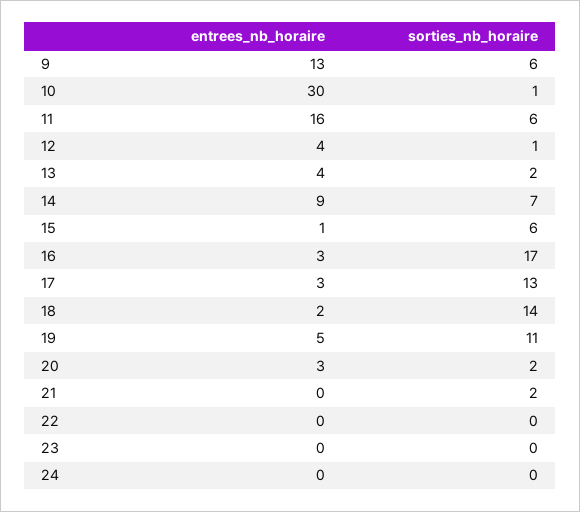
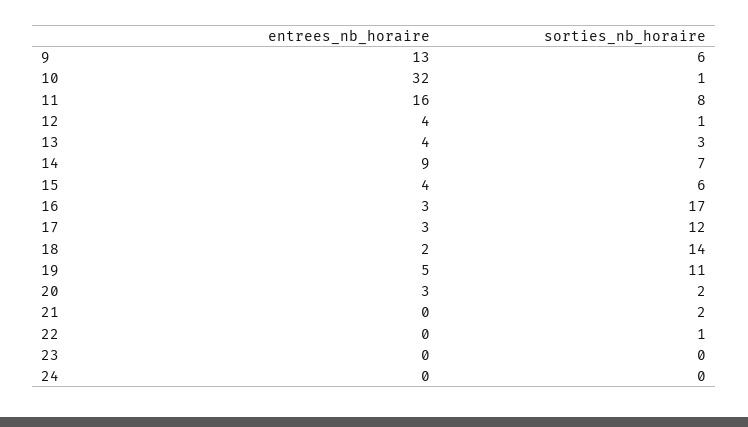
entrees_nb_horaire, 10: 30 -> 32
sorties_nb_horaire, 11: 6 -> 8
sorties_nb_horaire, 13: 2 -> 3
entrees_nb_horaire, 15: 1 -> 4
sorties_nb_horaire, 17: 13 -> 12
sorties_nb_horaire, 22: 0 -> 1

